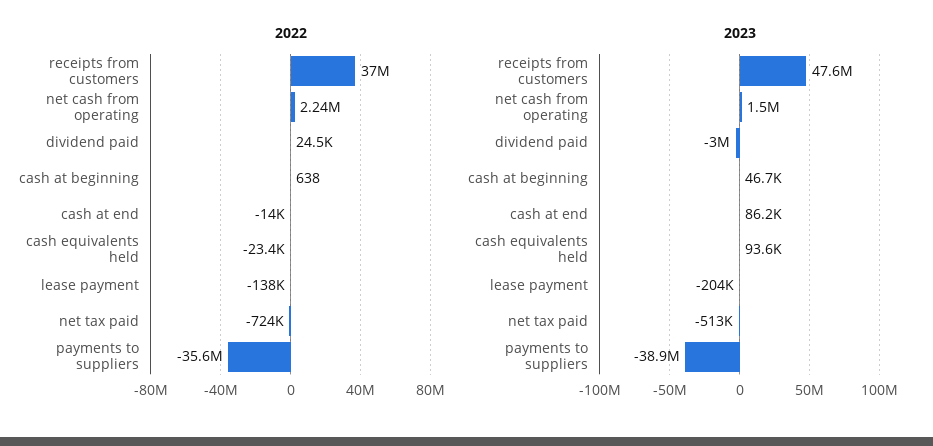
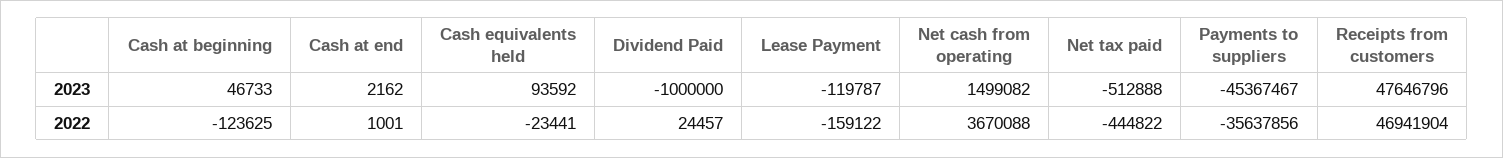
2022, receipts from customers: 37000000 -> 46941904
2022, net cash from operating: 2240000 -> 3670088
2022, cash at beginning: 638 -> -123625
2022, cash at end: -14000 -> 1001
2022, lease payment: -138000 -> -159122
2022, net tax paid: -724000 -> -444822
2023, dividend paid: -3000000 -> -1000000
2023, cash at end: 86200 -> 2162
2023, lease payment: -204000 -> -119787
2023, payments to suppliers: -38900000 -> -45367467

